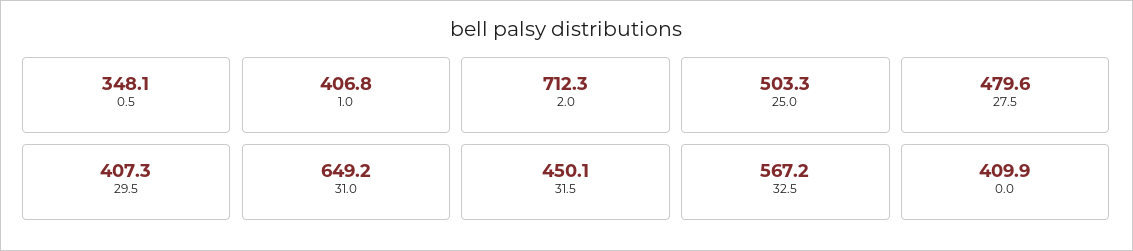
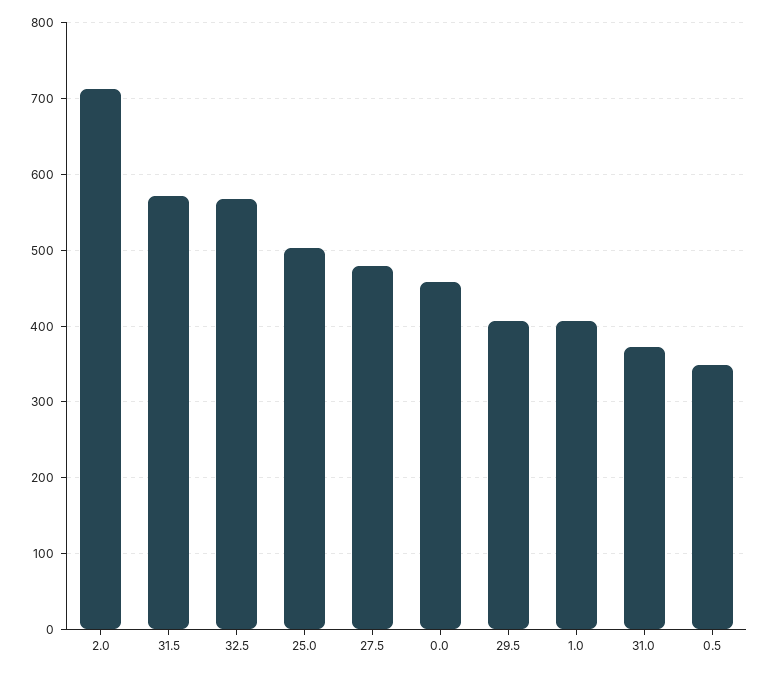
31.0: 649.2 -> 370
31.5: 450.1 -> 570
0.0: 409.9 -> 460

